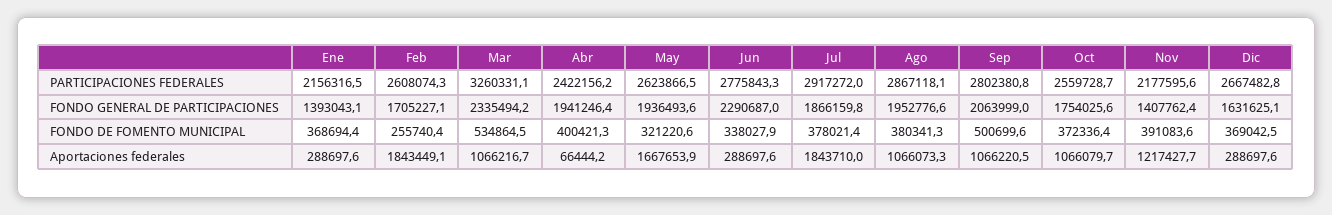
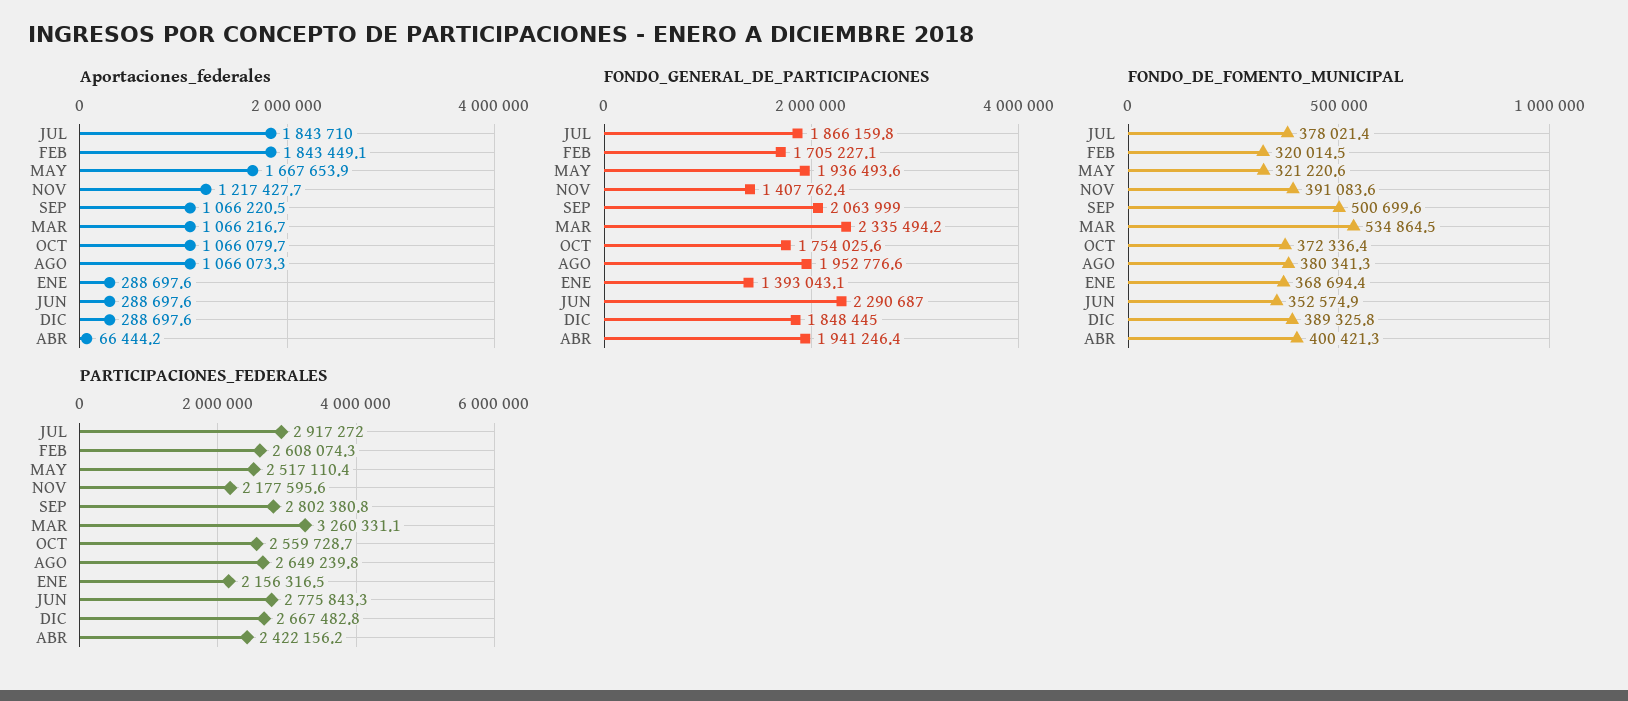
PARTICIPACIONES FEDERALES, May: 2623866.5 -> 2517110.4
PARTICIPACIONES FEDERALES, Ago: 2867118.1 -> 2649239.8
FONDO GENERAL DE PARTICIPACIONES, Dic: 1631625.1 -> 1848445
FONDO DE FOMENTO MUNICIPAL, Feb: 255740.4 -> 320014.5
FONDO DE FOMENTO MUNICIPAL, Jun: 338027.9 -> 352574.9
FONDO DE FOMENTO MUNICIPAL, Dic: 369042.5 -> 389325.8

